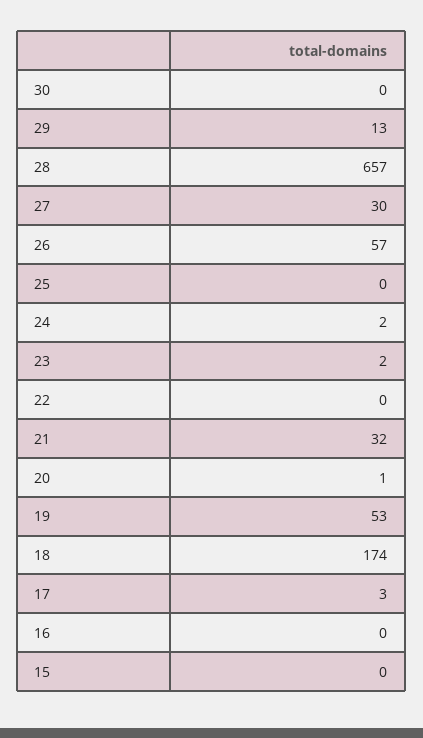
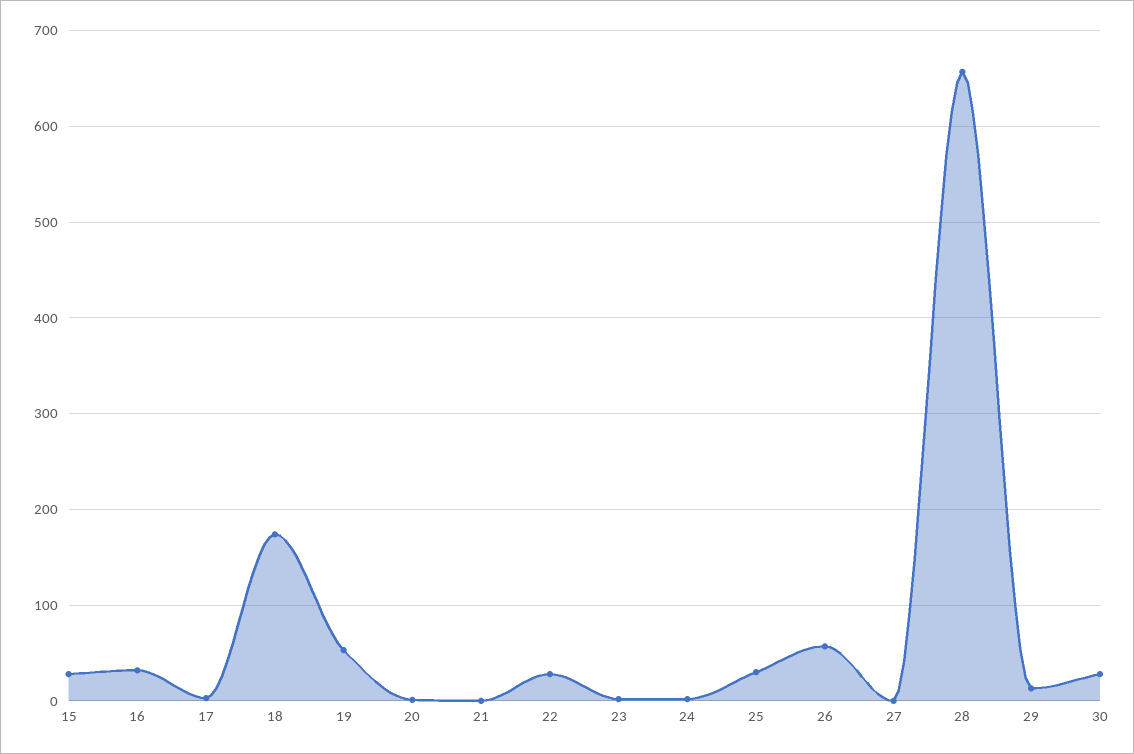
30: 0 -> 30
27: 30 -> 0
25: 0 -> 30
22: 0 -> 30
21: 32 -> 0
16: 0 -> 30
15: 0 -> 30

